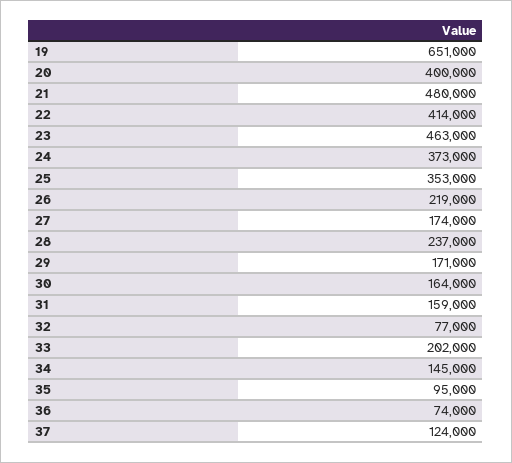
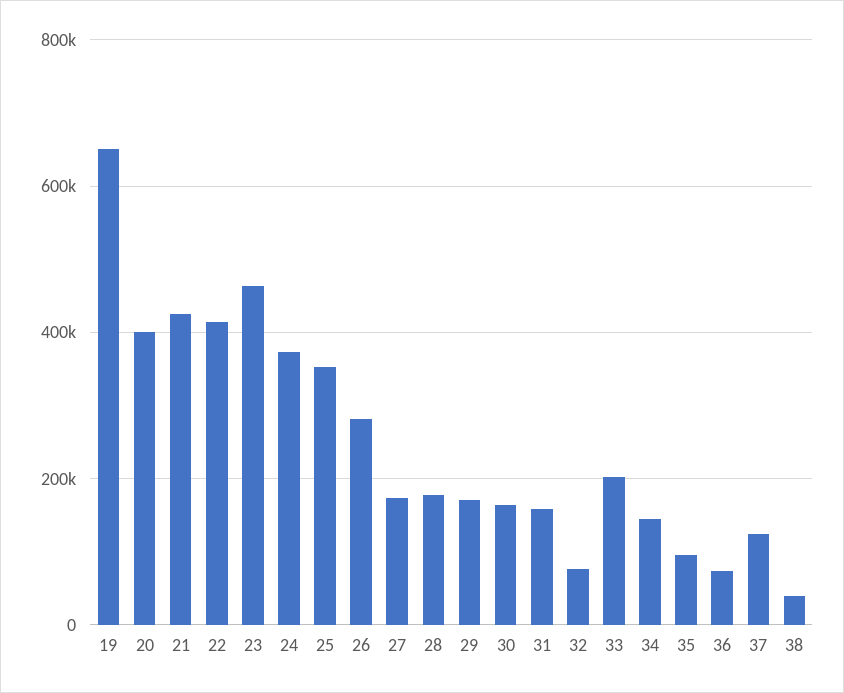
21: 480000 -> 420000
26: 219000 -> 280000
28: 237000 -> 180000
38: none -> 40000

